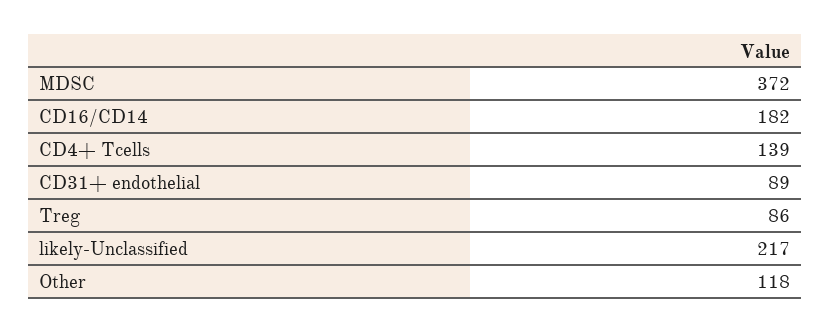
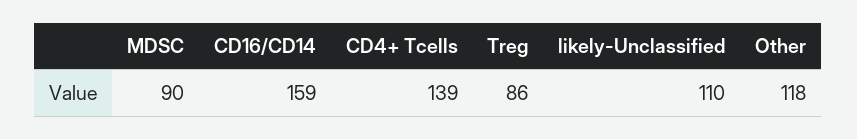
MDSC: 372 -> 90
CD16/CD14: 182 -> 159
CD31+ endothelial: 89 -> none
likely-Unclassified: 217 -> 110

